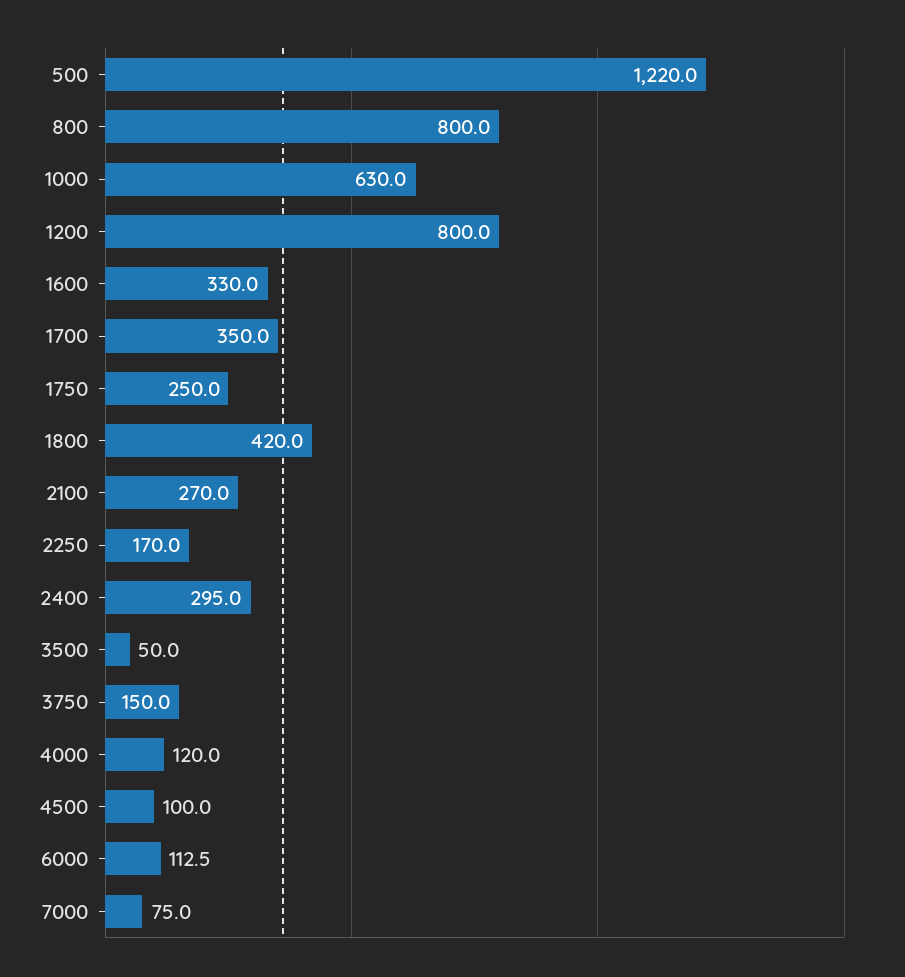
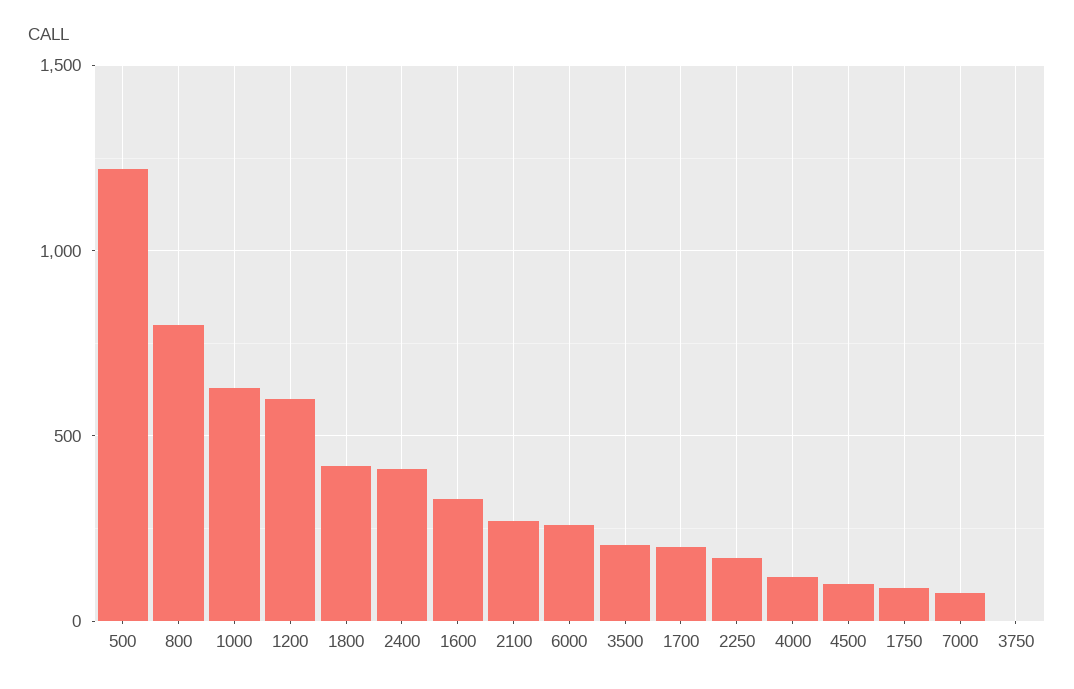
1200: 800 -> 600
1700: 350 -> 200
1750: 250 -> 100
2400: 295 -> 400
3500: 50 -> 200
3750: 150 -> 0
6000: 112.5 -> 250

